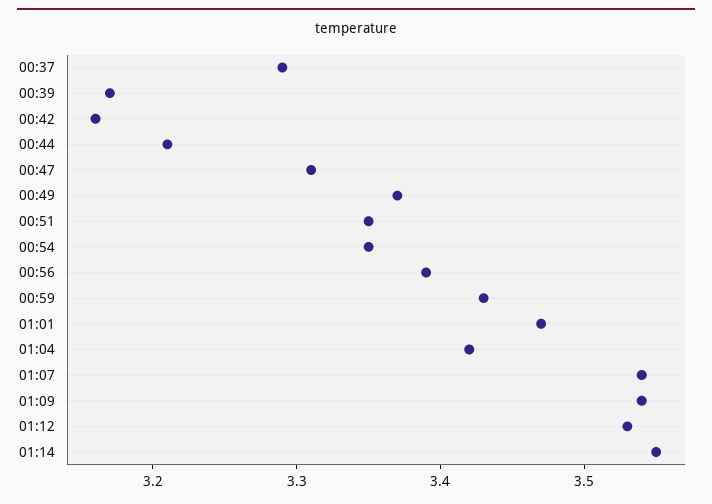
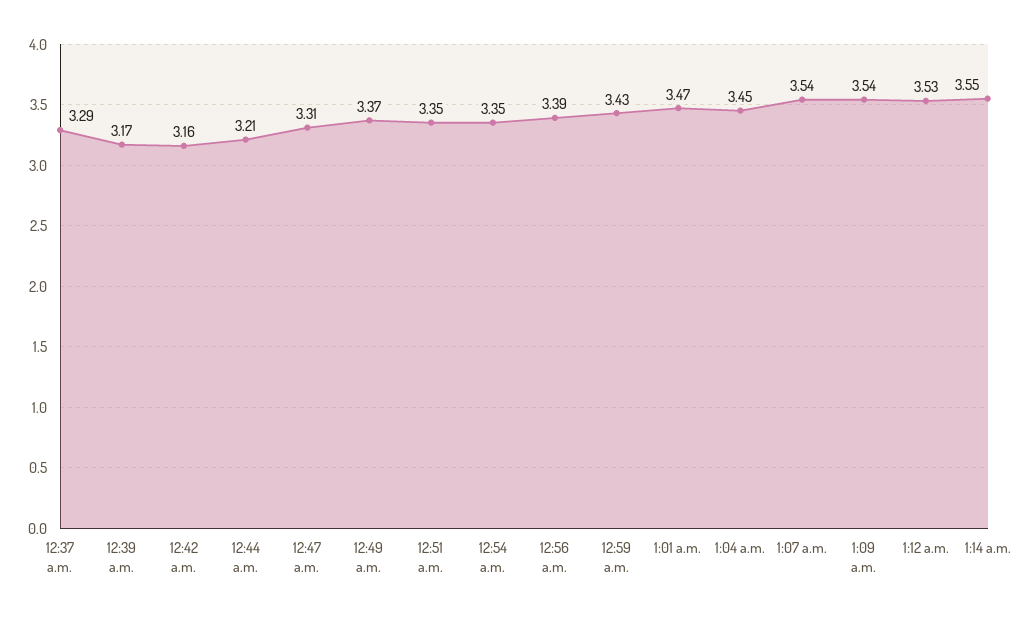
01:04: 3.42 -> 3.45

